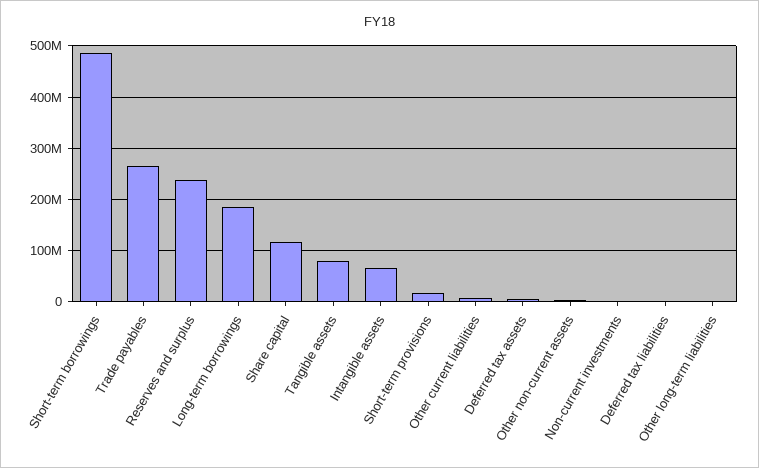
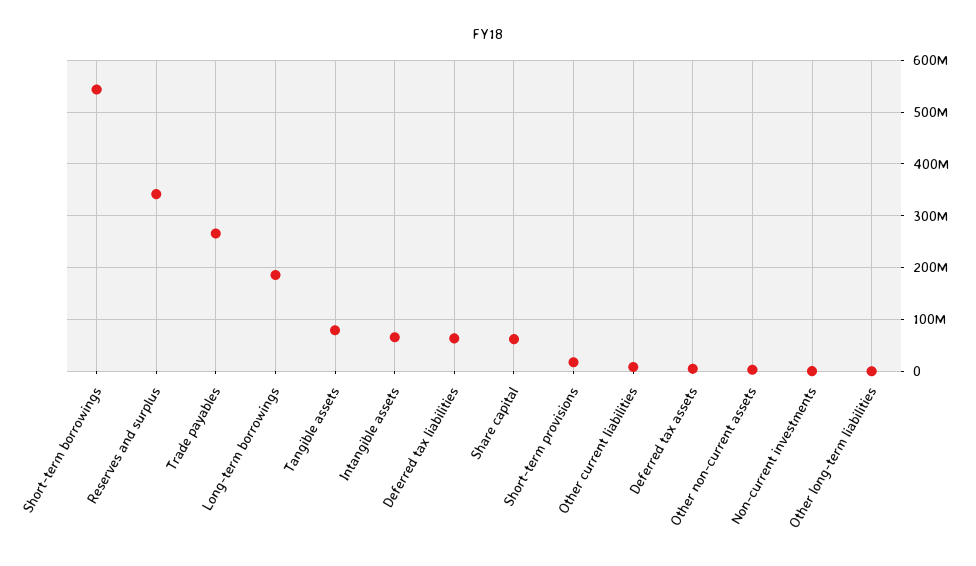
Short-term borrowings: 480000000 -> 540000000
Reserves and surplus: 240000000 -> 340000000
Share capital: 120000000 -> 60000000
Deferred tax liabilities: 0 -> 60000000

